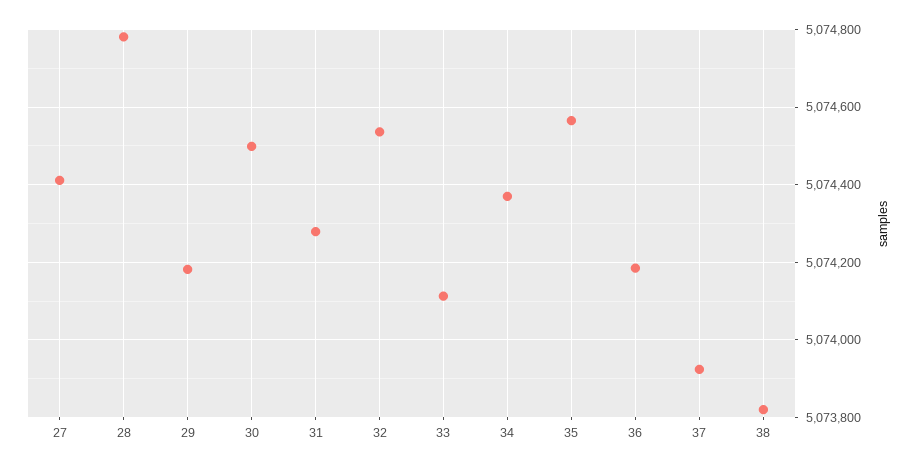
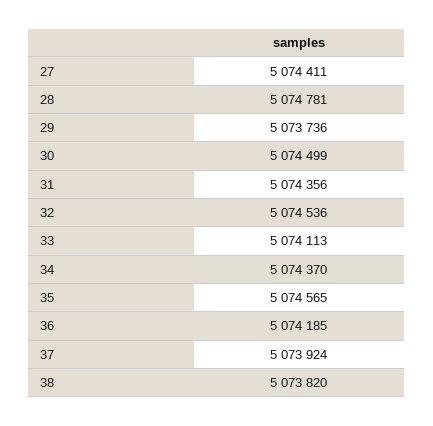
29: 5074180 -> 5073736
31: 5074280 -> 5074356

